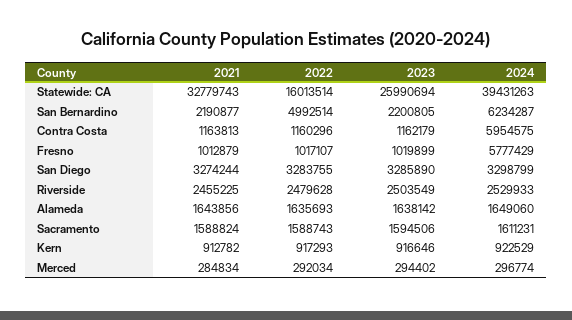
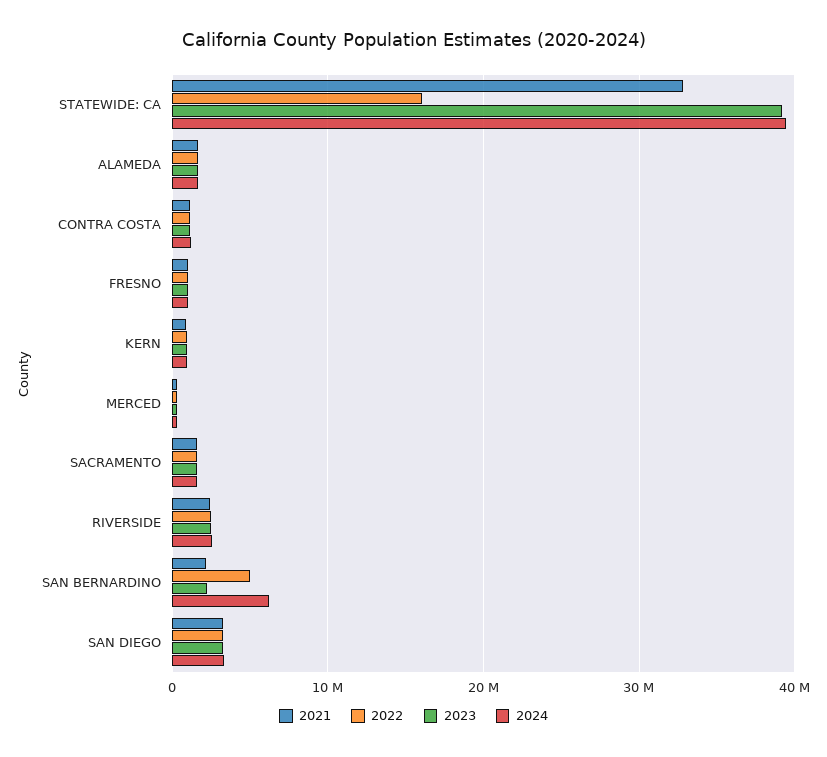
2023, Statewide: CA: 25990694 -> 39000000
2024, Contra Costa: 5954575 -> 1000000
2024, Fresno: 5777429 -> 1000000

